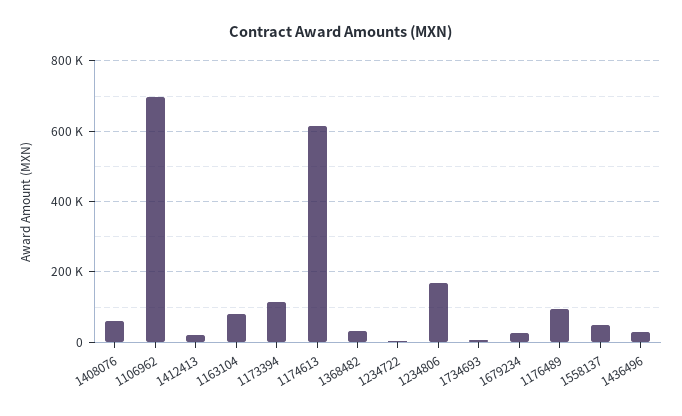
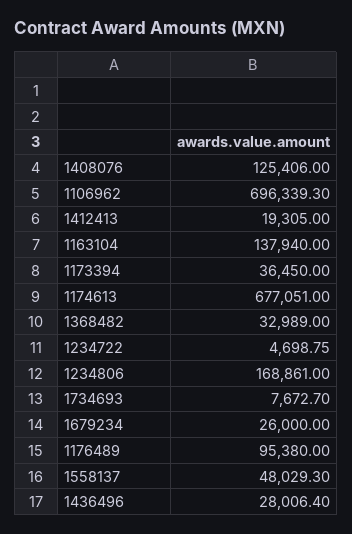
1408076: 60000 -> 125406
1163104: 80000 -> 137940
1173394: 120000 -> 36450
1174613: 620000 -> 677051

